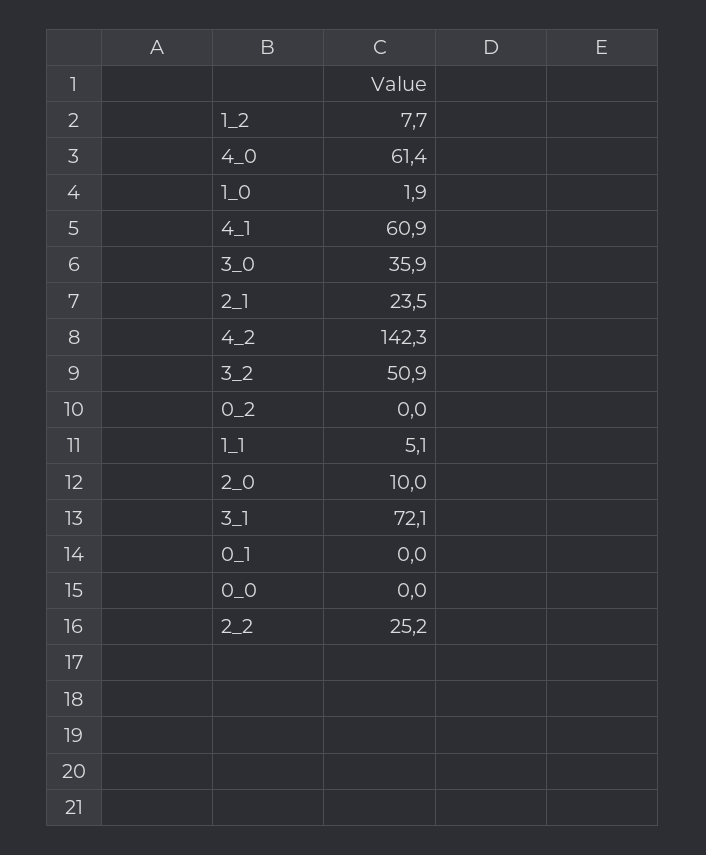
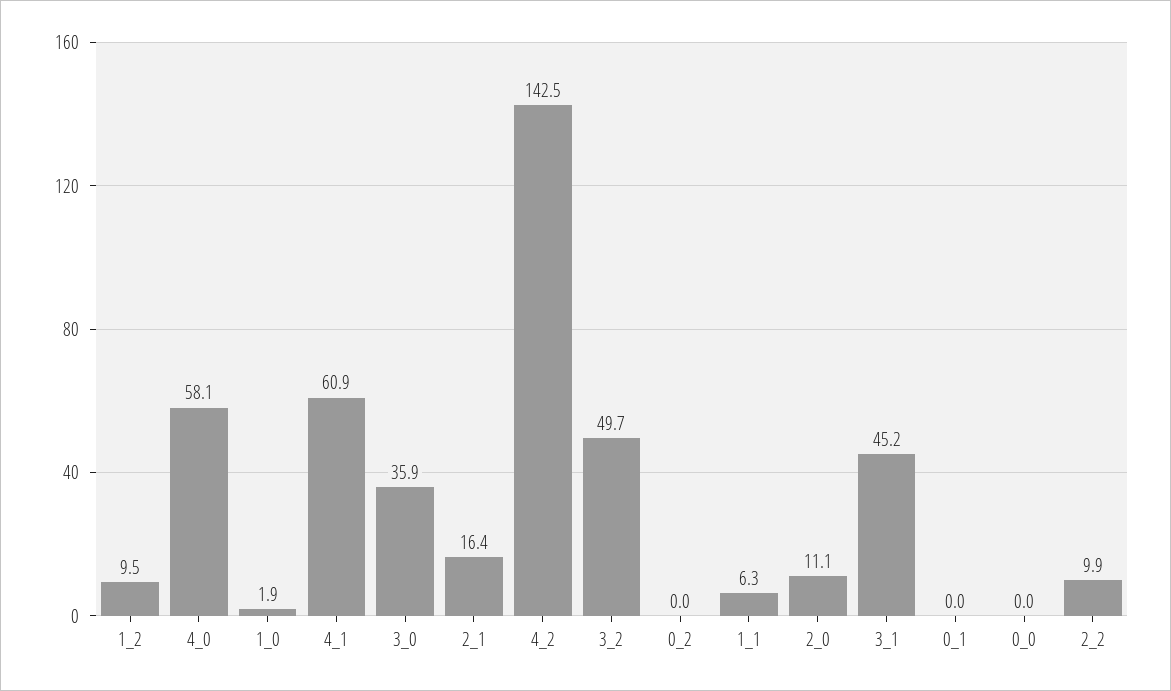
1_2: 7.7 -> 9.5
4_0: 61.4 -> 58.1
2_1: 23.5 -> 16.4
4_2: 142.3 -> 142.5
3_2: 50.9 -> 49.7
1_1: 5.1 -> 6.3
2_0: 10 -> 11.1
3_1: 72.1 -> 45.2
2_2: 25.2 -> 9.9

